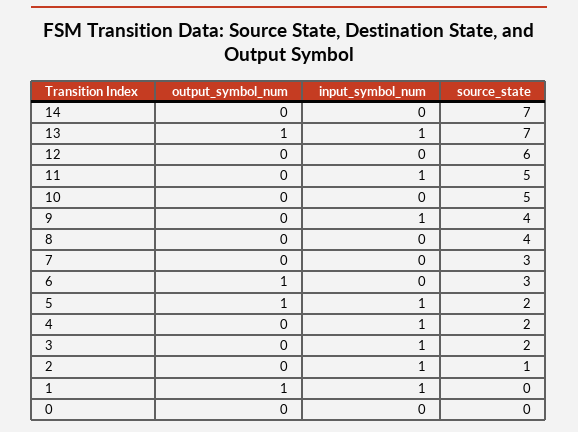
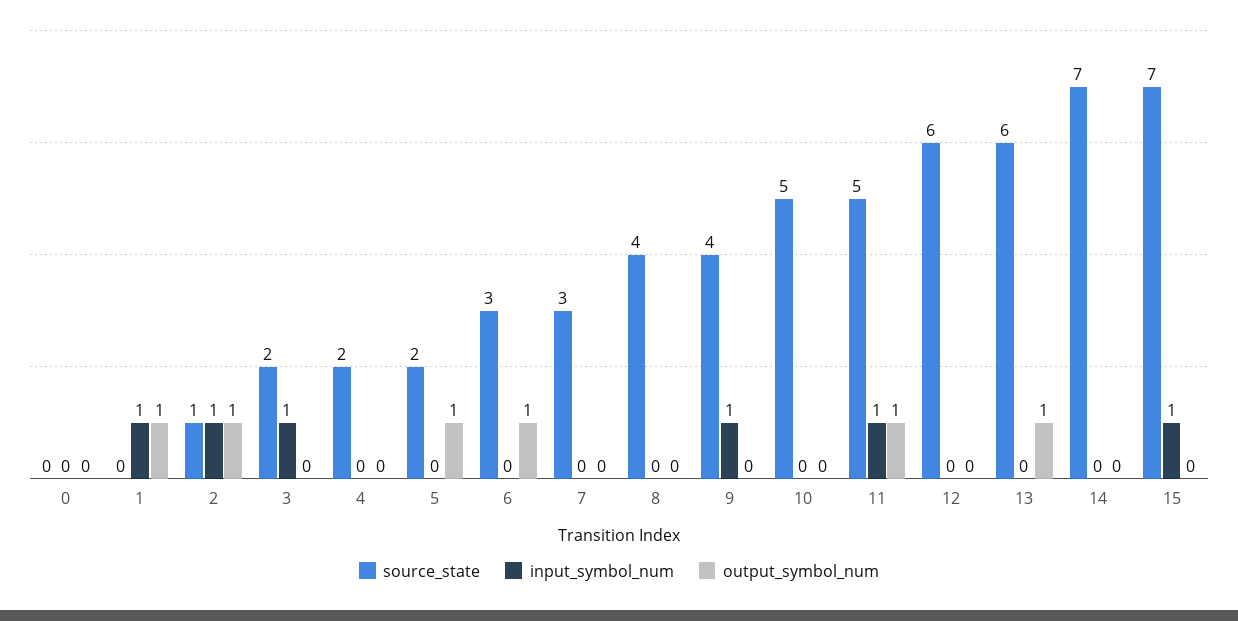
input_symbol_num, 13: 1 -> 0
source_state, 13: 7 -> 6
output_symbol_num, 11: 0 -> 1
input_symbol_num, 5: 1 -> 0
input_symbol_num, 4: 1 -> 0
output_symbol_num, 2: 0 -> 1
source_state, 15: none -> 7
input_symbol_num, 15: none -> 1
output_symbol_num, 15: none -> 0

